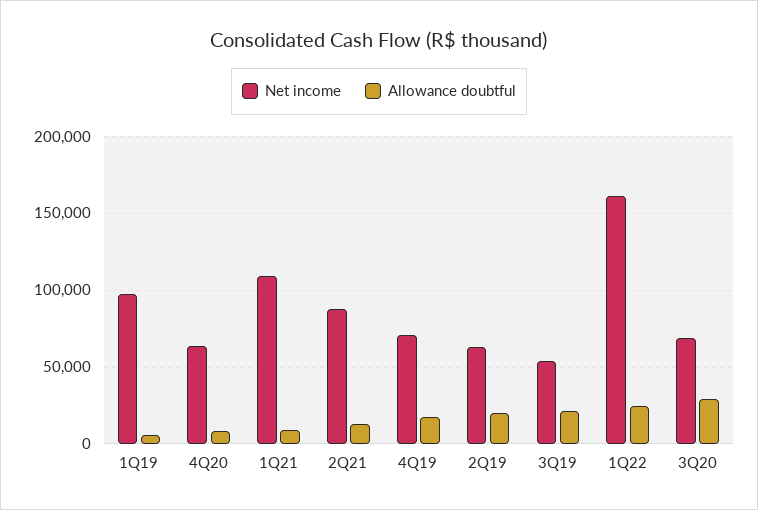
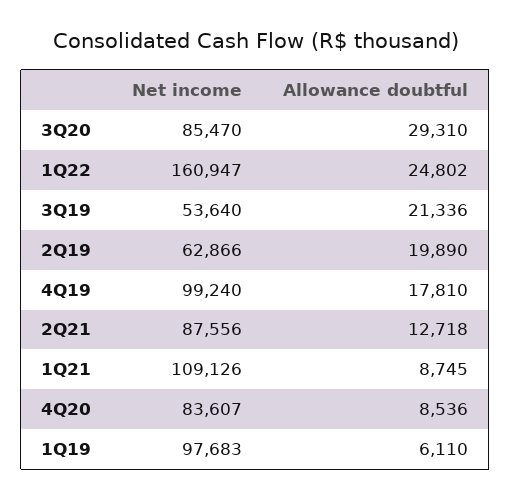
Net income, 4Q20: 65000 -> 83607
Net income, 4Q19: 70000 -> 99240
Net income, 3Q20: 70000 -> 85470

